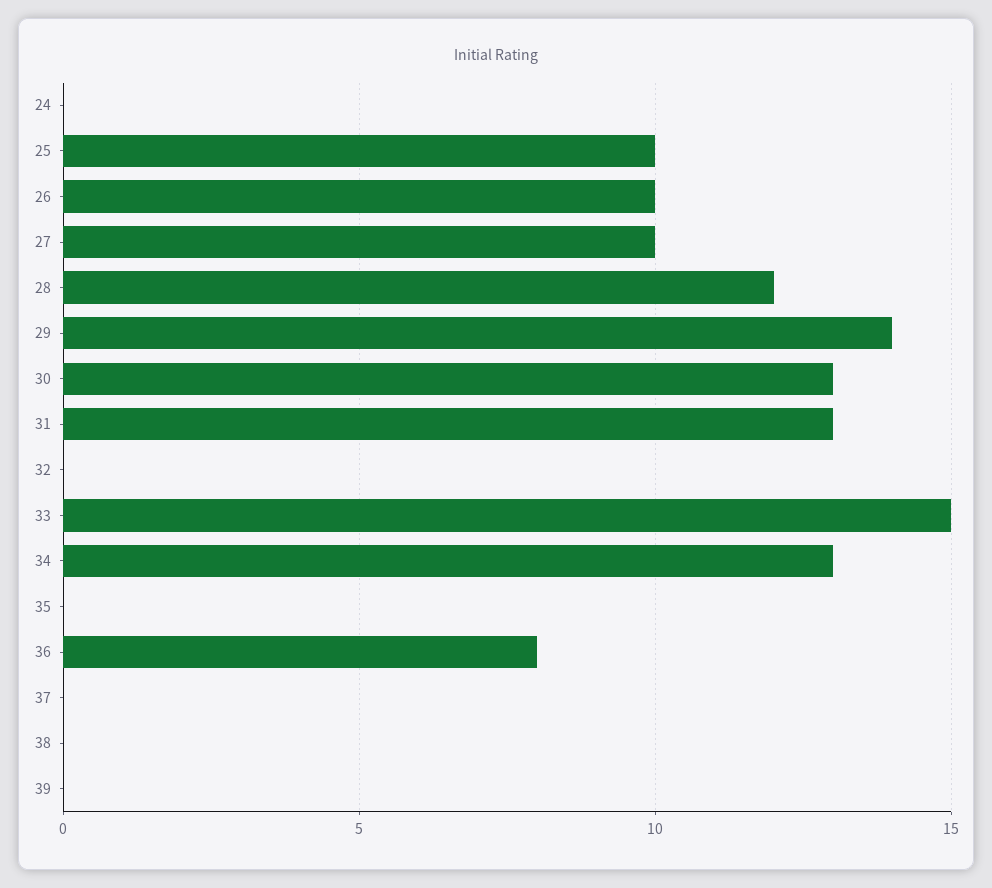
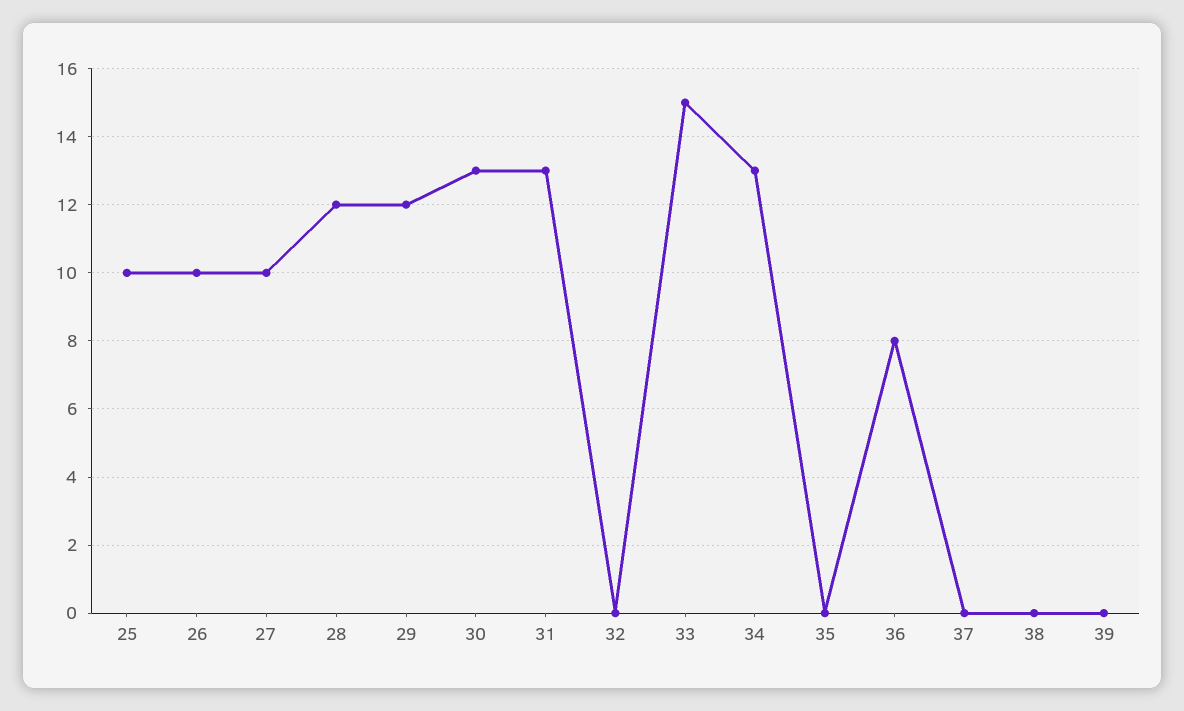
24: 0 -> none
29: 14 -> 12

